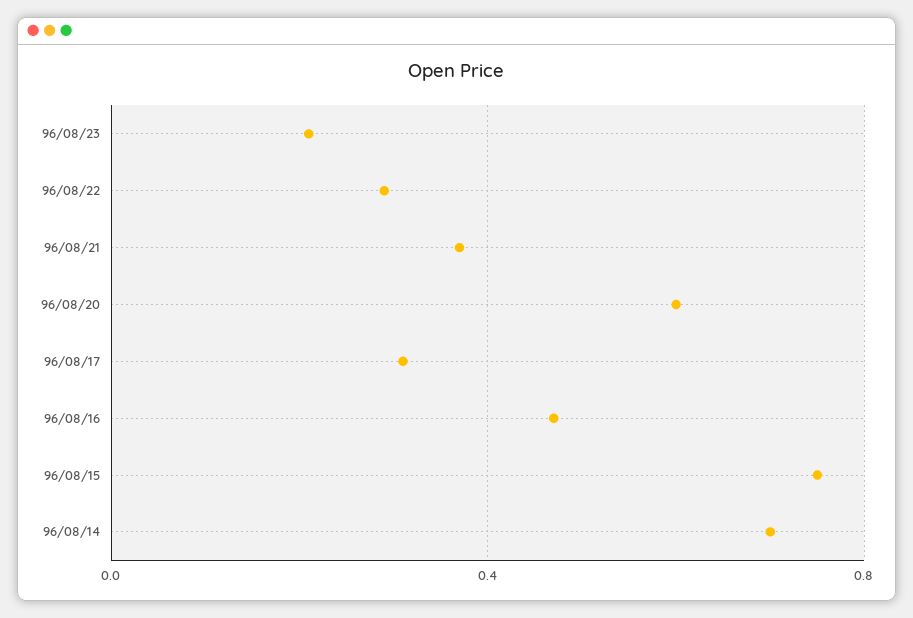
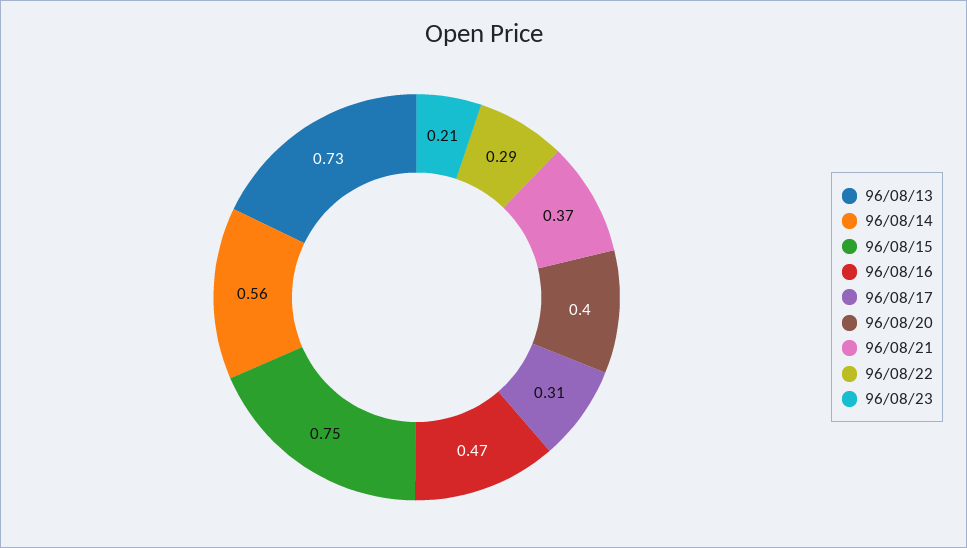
96/08/20: 0.6 -> 0.4
96/08/14: 0.7 -> 0.56
96/08/13: none -> 0.73

